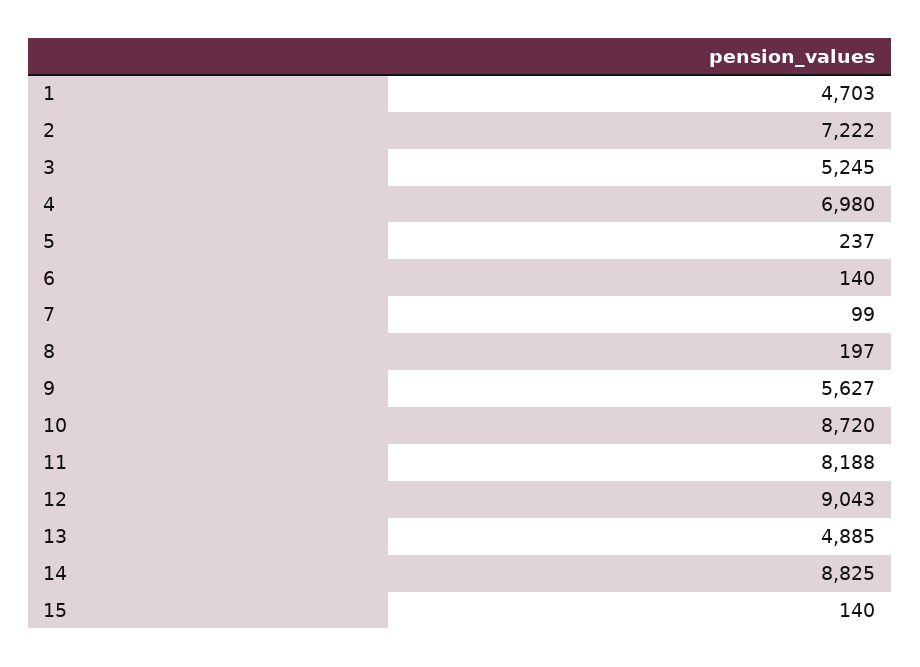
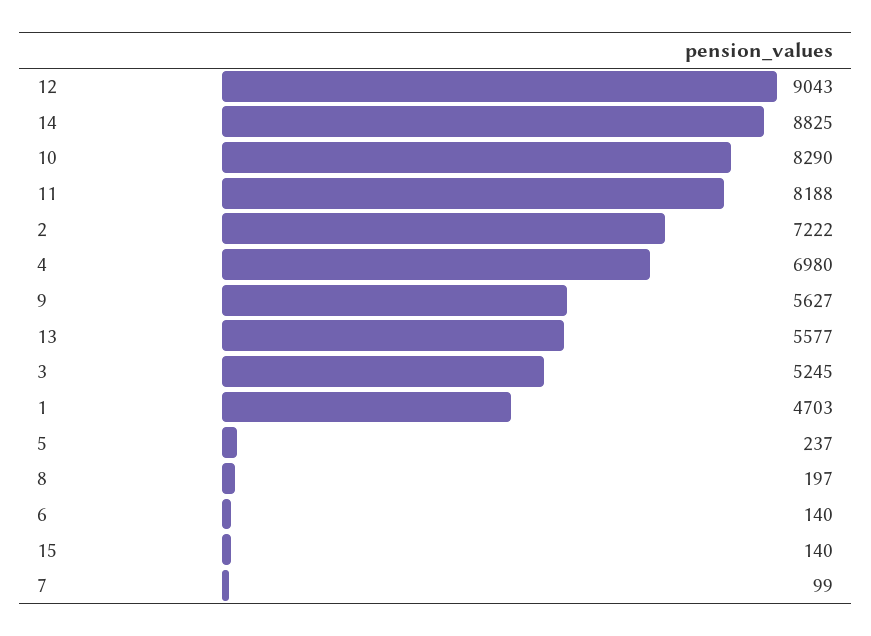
10: 8720 -> 8290
13: 4885 -> 5577

